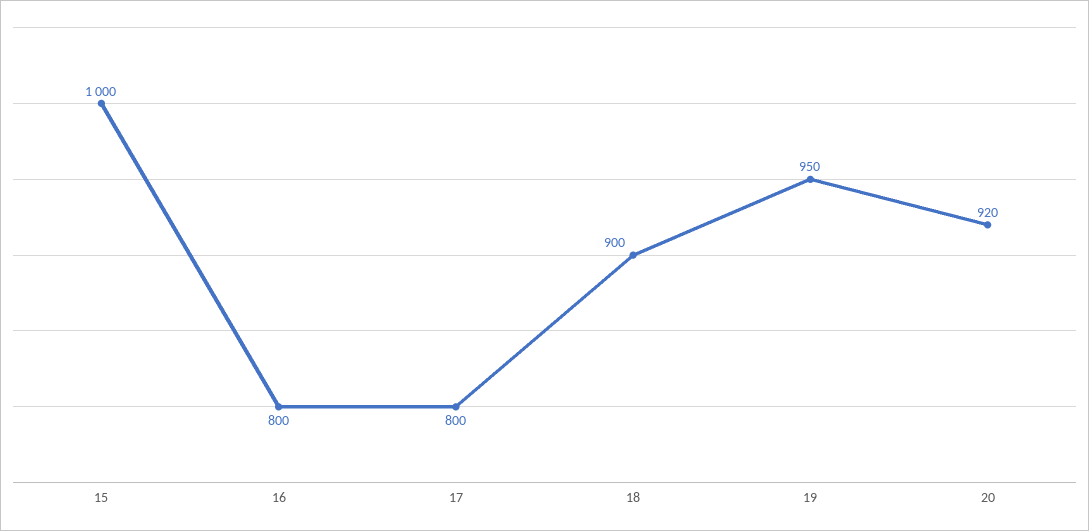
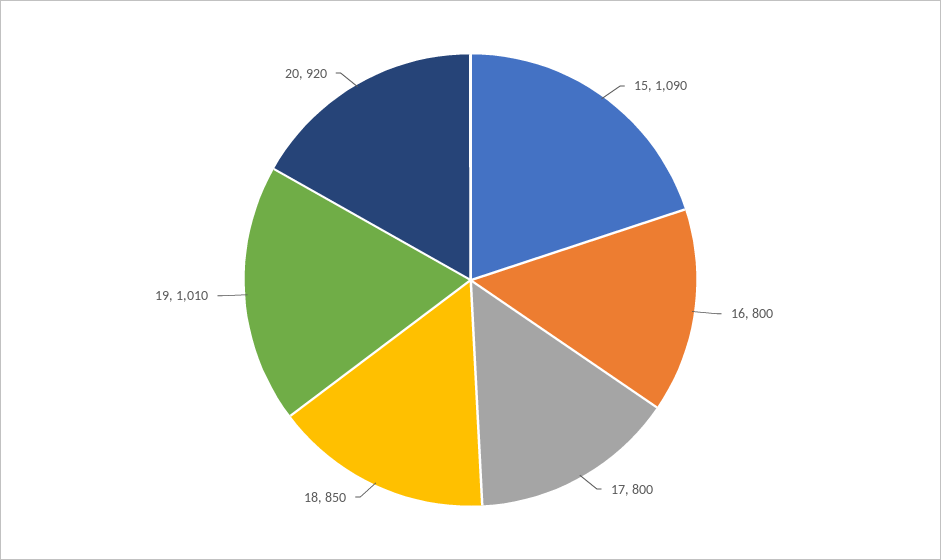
15: 1000 -> 1090
18: 900 -> 850
19: 950 -> 1010

